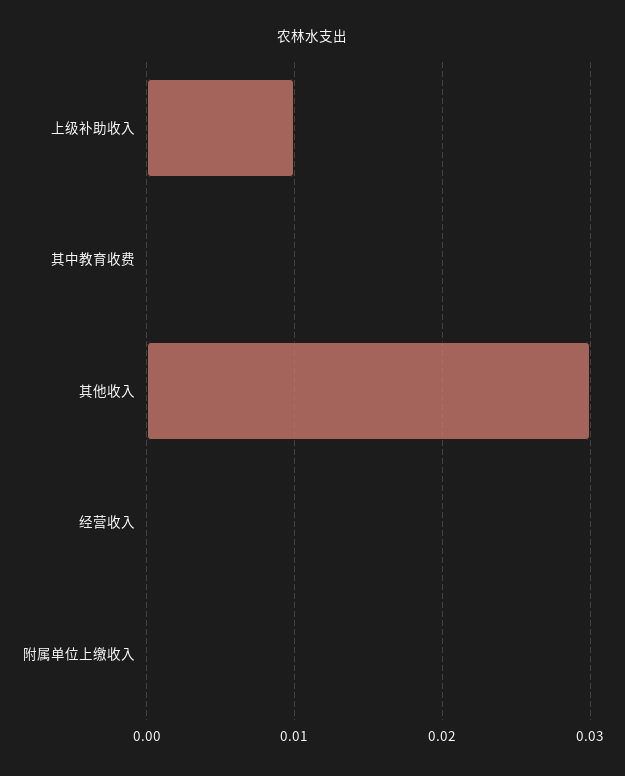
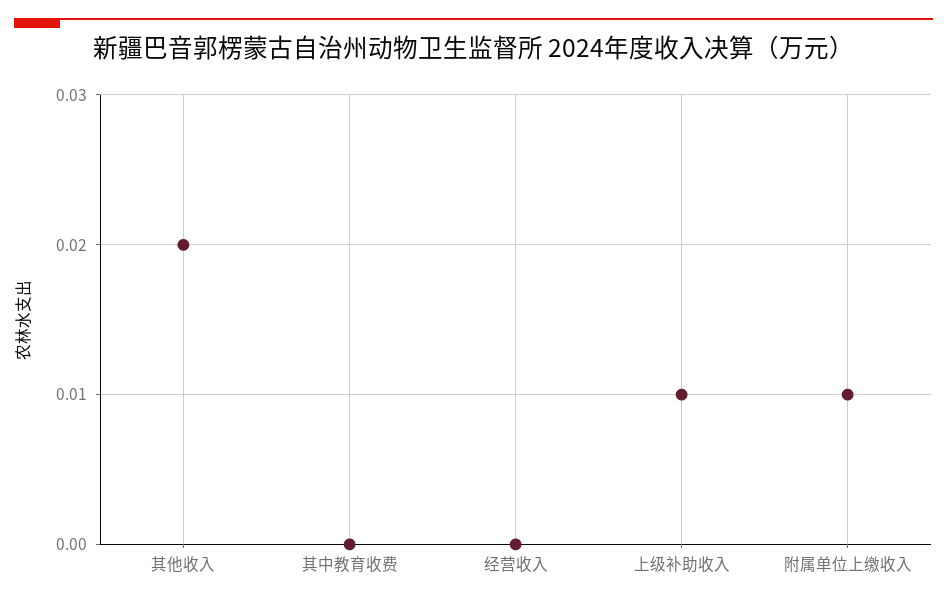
其他收入: 0.03 -> 0.02
附属单位上缴收入: 0 -> 0.01

